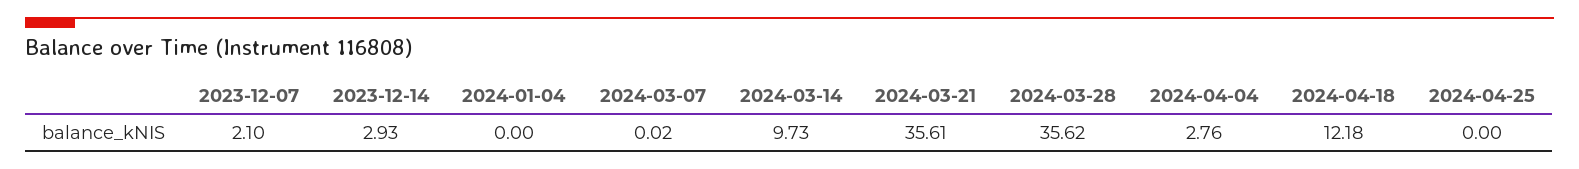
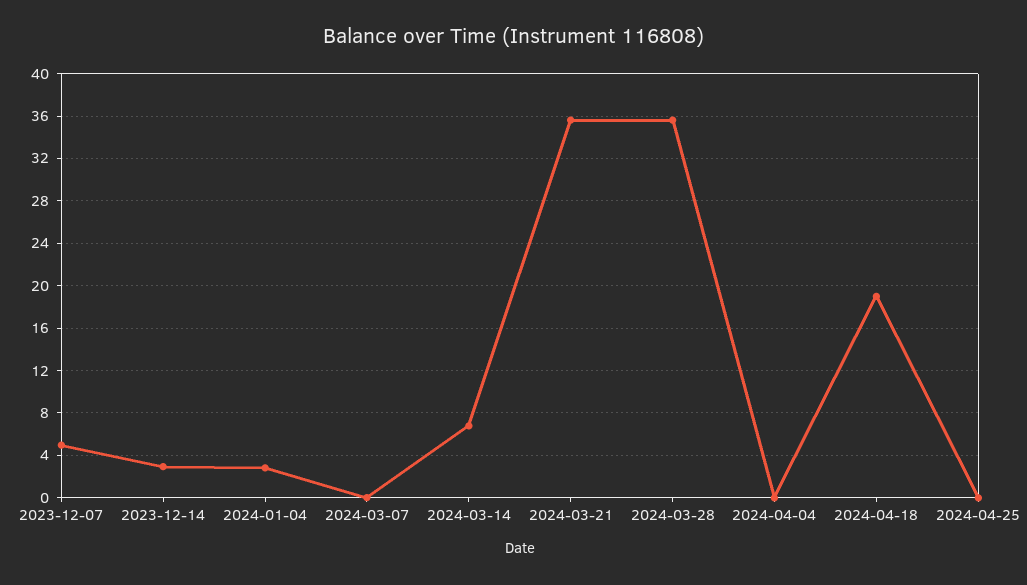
2023-12-07: 2.1 -> 5
2024-01-04: 0 -> 3
2024-03-14: 9.73 -> 7
2024-04-04: 2.76 -> 0
2024-04-18: 12.18 -> 19

